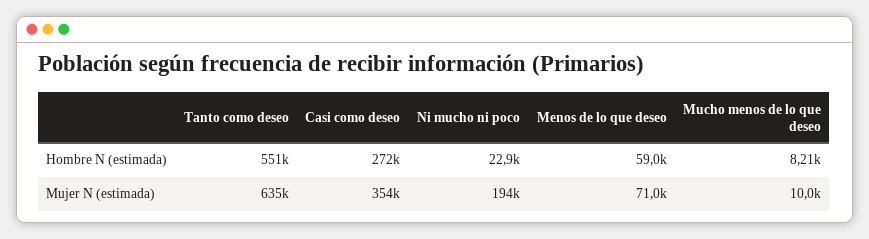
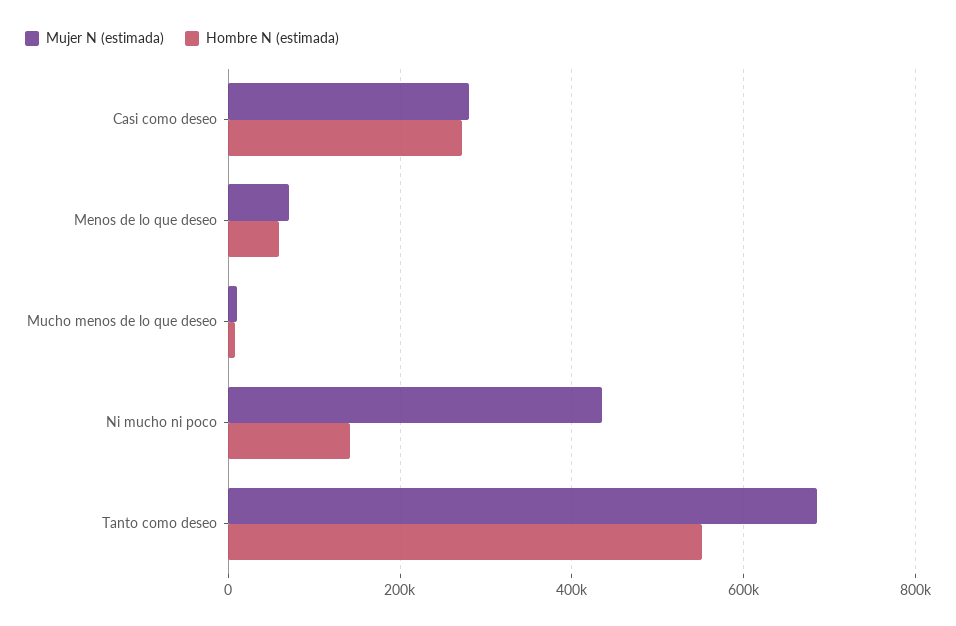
Hombre N (estimada), Ni mucho ni poco: 22900 -> 140000
Mujer N (estimada), Tanto como deseo: 635000 -> 680000
Mujer N (estimada), Casi como deseo: 354000 -> 280000
Mujer N (estimada), Ni mucho ni poco: 194000 -> 440000

